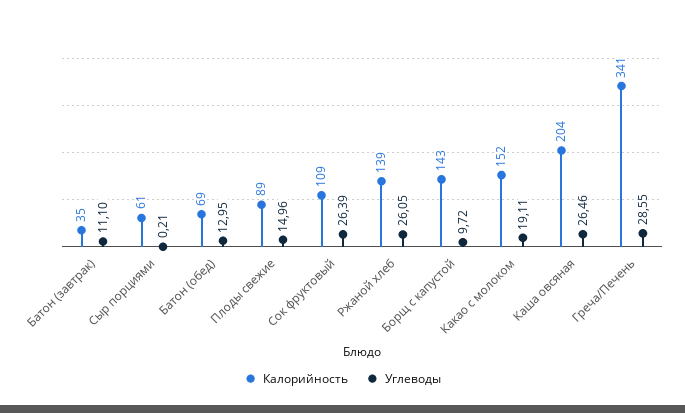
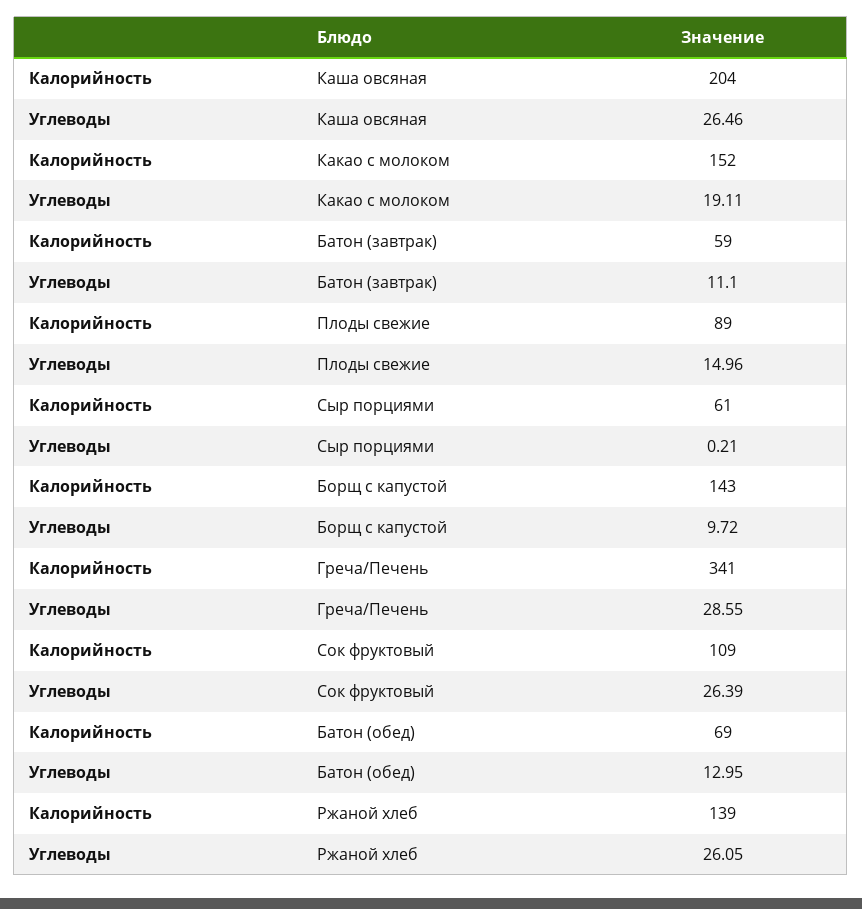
Калорийность, Батон (завтрак): 35 -> 59

